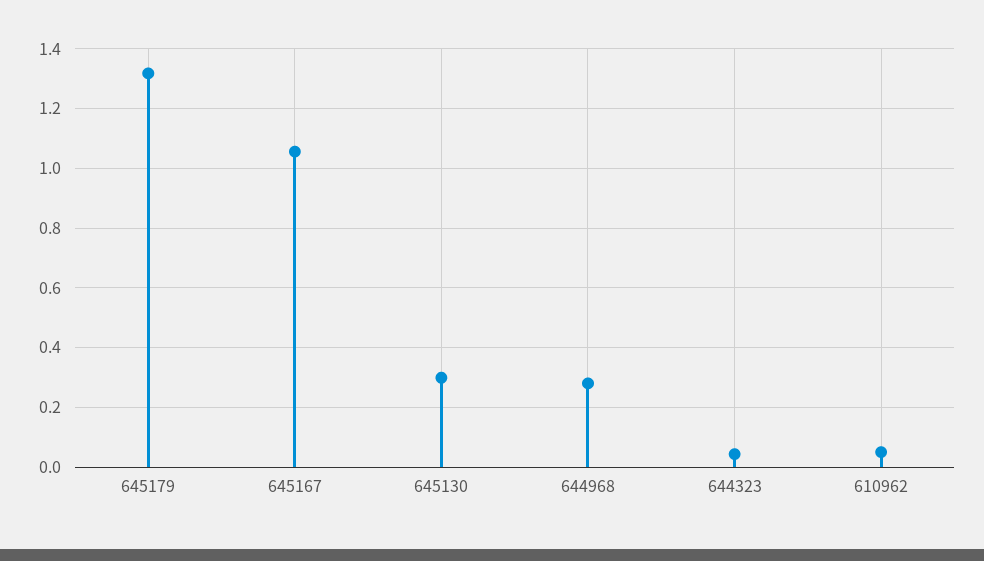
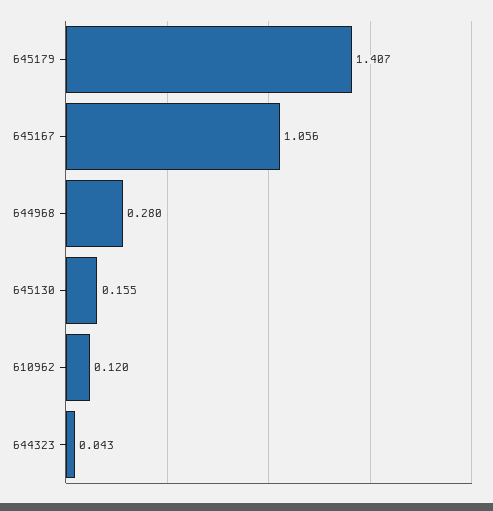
645179: 1.325 -> 1.407
645130: 0.3 -> 0.155
610962: 0.05 -> 0.12

